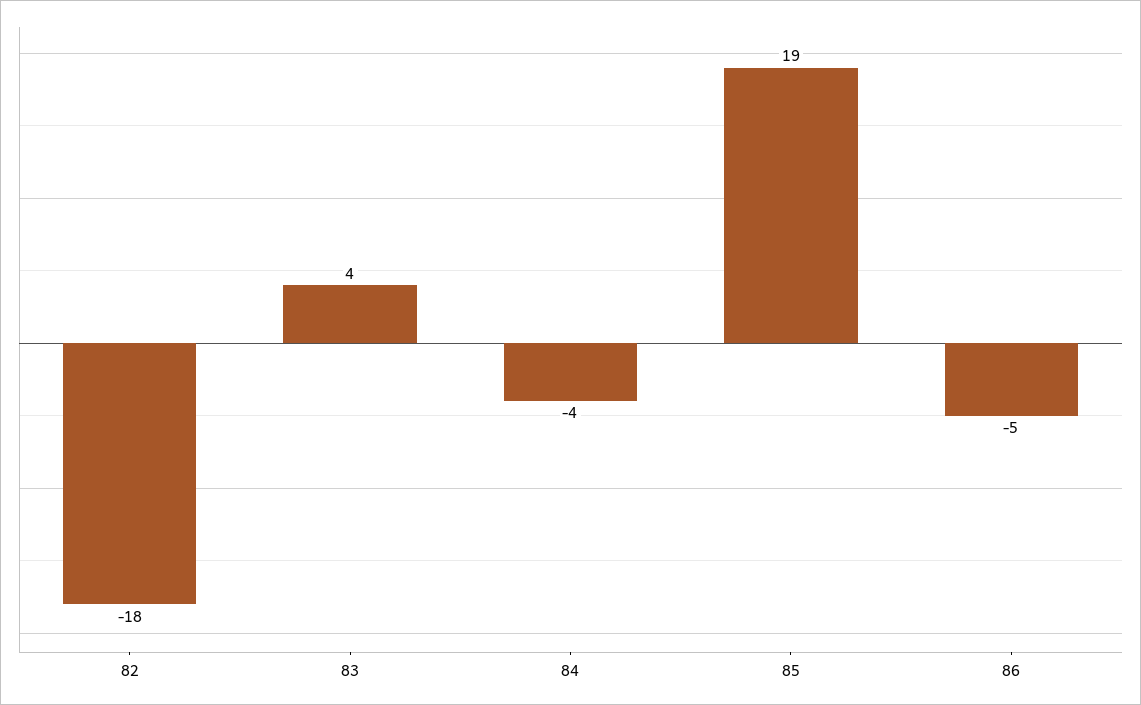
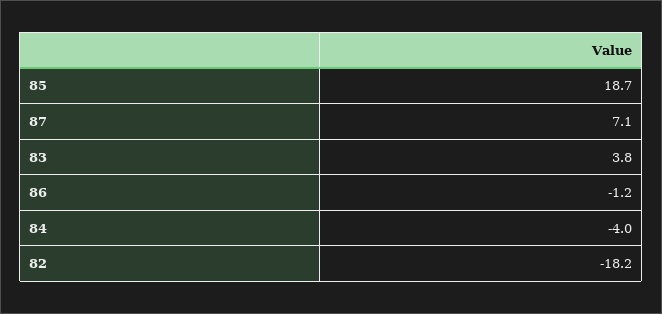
86: -5 -> -1.2
87: none -> 7.1

